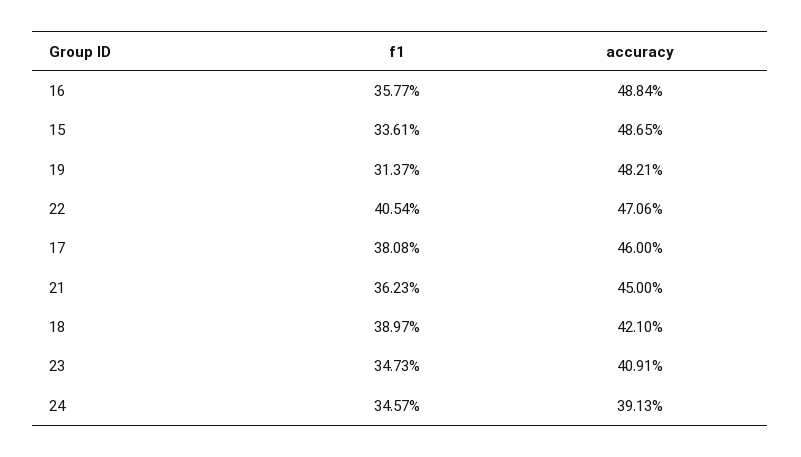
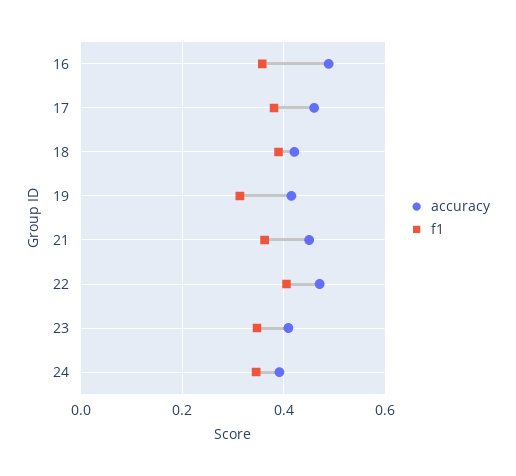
f1, 15: 0.3361 -> none
accuracy, 15: 0.4865 -> none
accuracy, 19: 0.4821 -> 0.42

